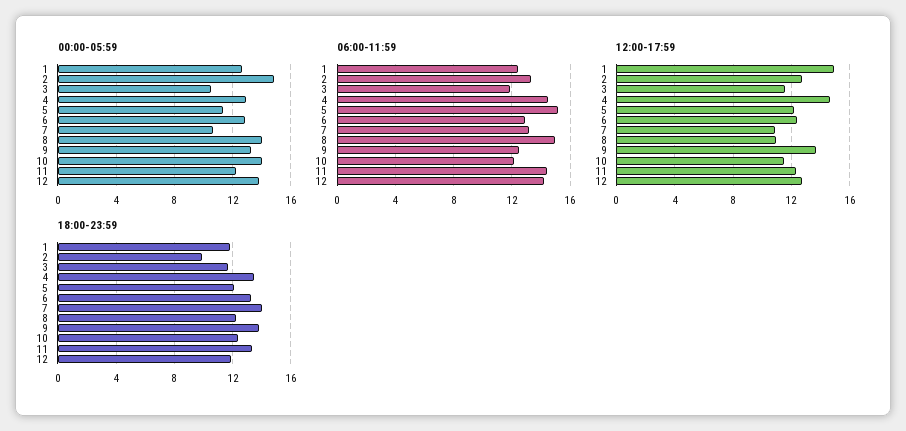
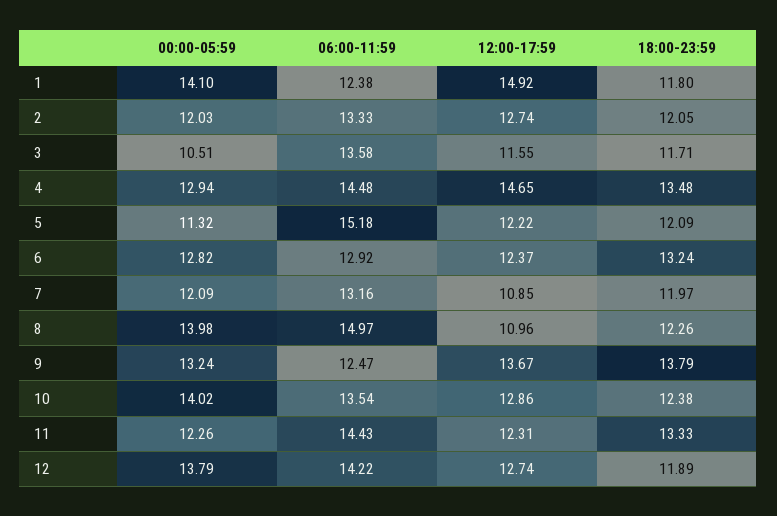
00:00-05:59, 1: 12.5 -> 14.1
00:00-05:59, 2: 15 -> 12.03
00:00-05:59, 7: 10.5 -> 12.09
06:00-11:59, 3: 12 -> 13.58
06:00-11:59, 10: 12 -> 13.54
12:00-17:59, 10: 11.5 -> 12.86
18:00-23:59, 2: 10 -> 12.05
18:00-23:59, 7: 14 -> 11.97

